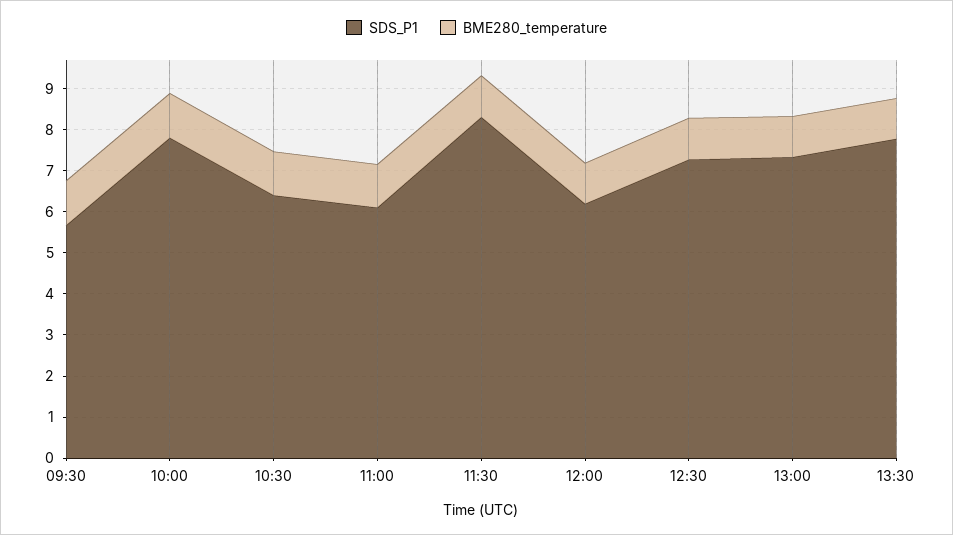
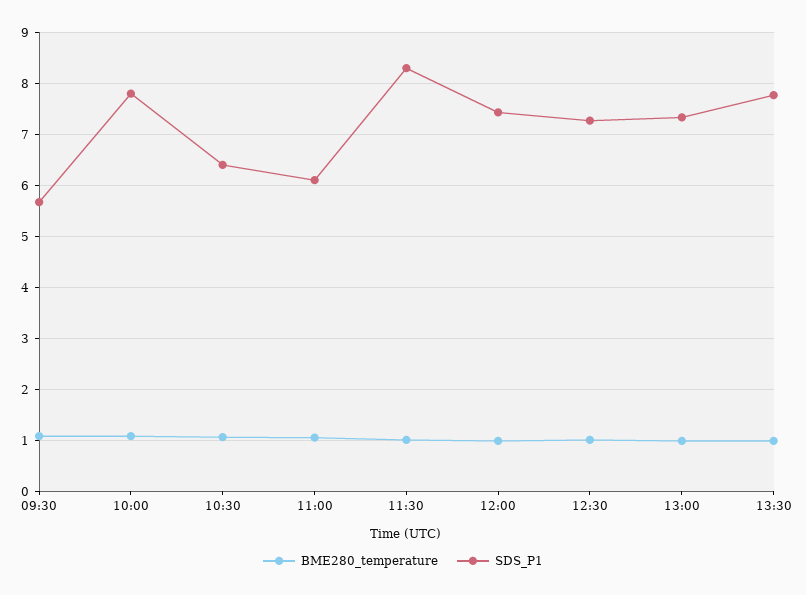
SDS_P1, 12:00: 6.2 -> 7.4

